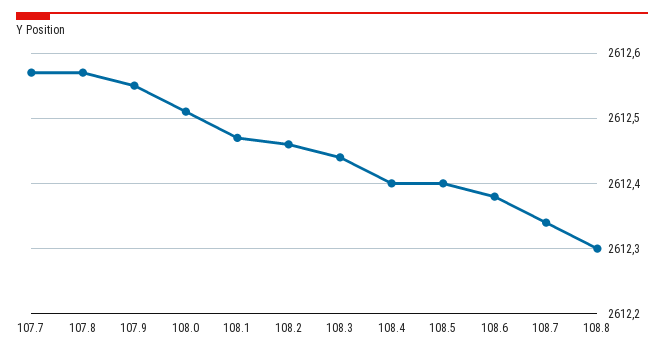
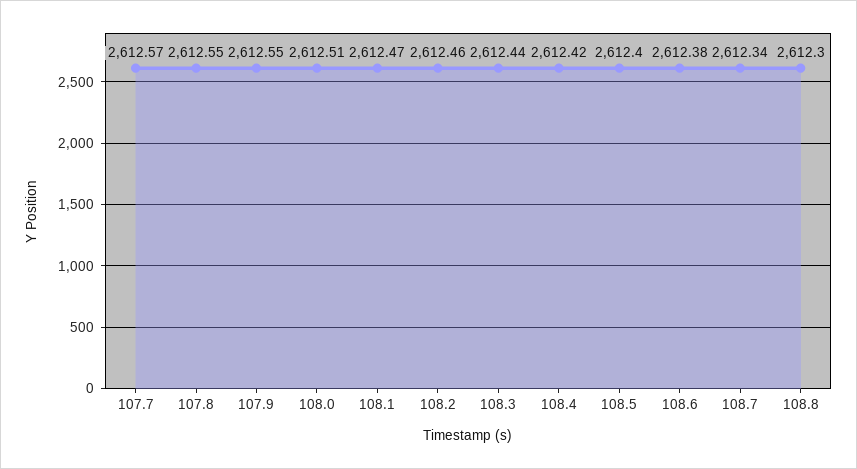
107.8: 2612.57 -> 2612.55
108.4: 2612.4 -> 2612.42

